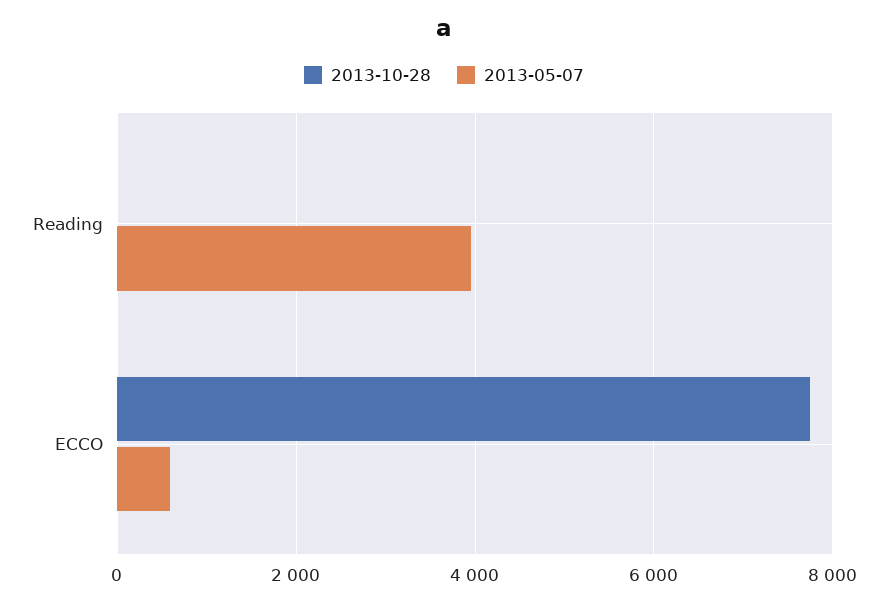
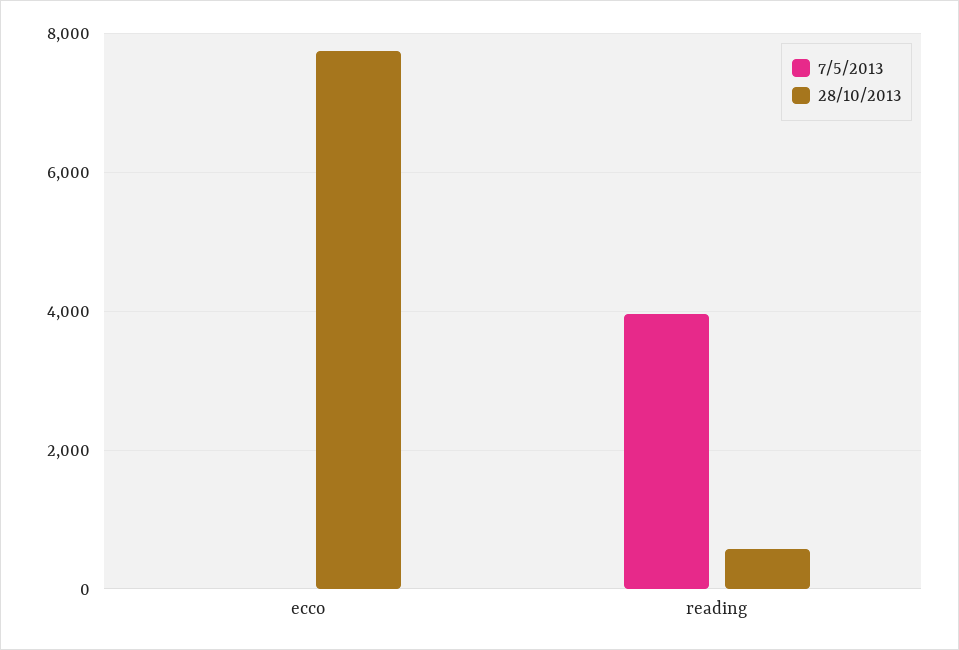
2013-10-28, Reading: 0 -> 600
2013-05-07, ECCO: 600 -> 0

